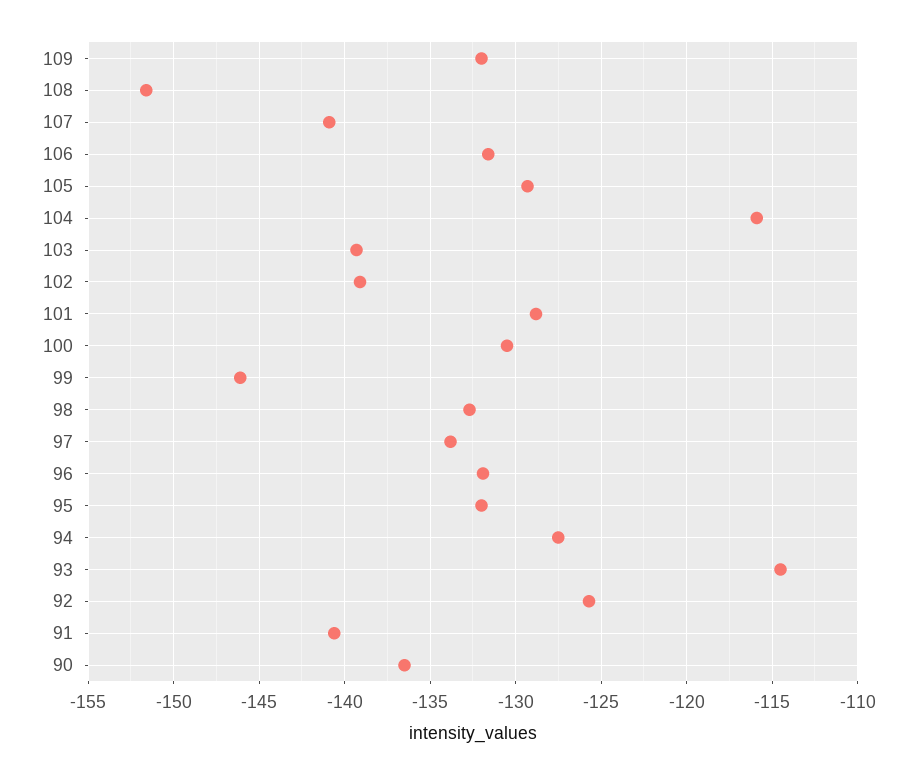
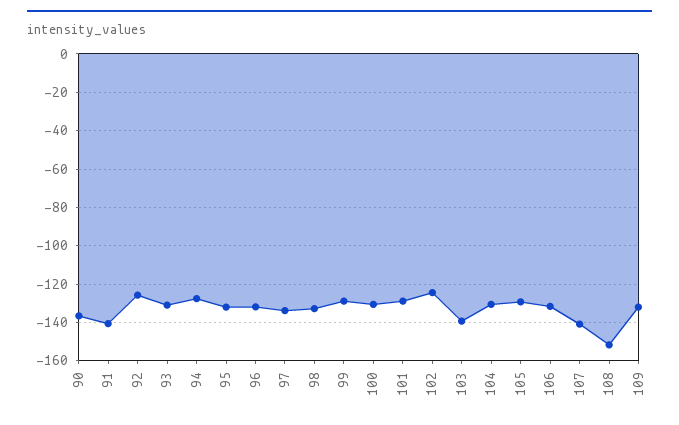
104: -116 -> -130
102: -139 -> -125
99: -146 -> -130
93: -114.5 -> -130

